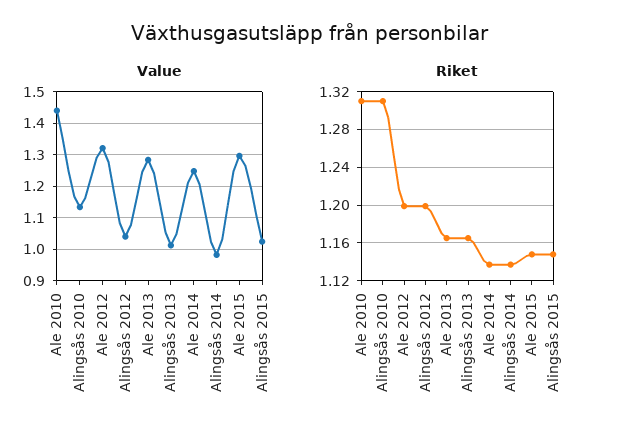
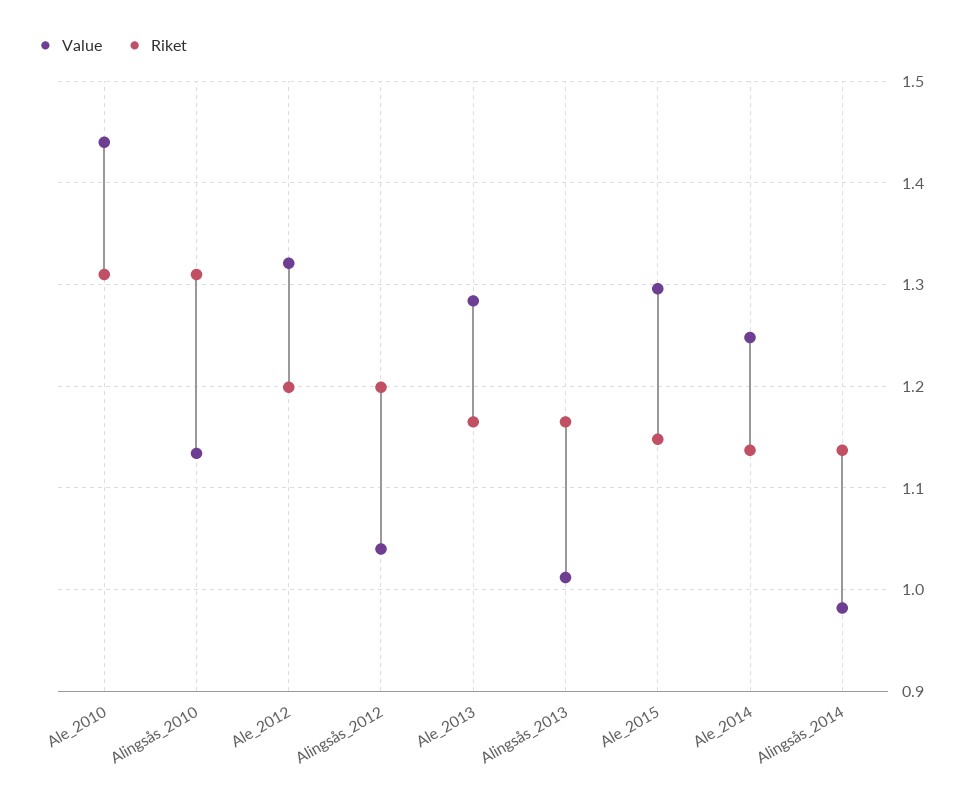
Value, Alingsås 2015: 1.02 -> none
Riket, Alingsås 2015: 1.15 -> none

